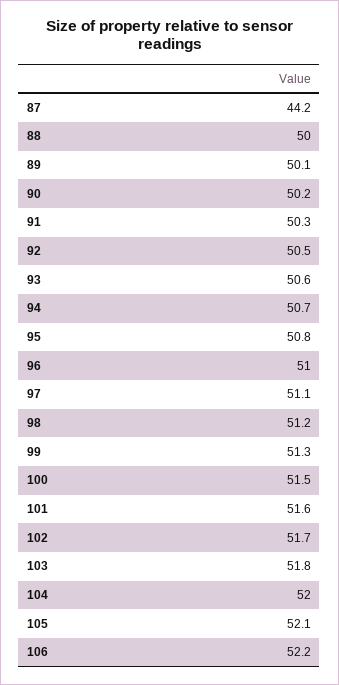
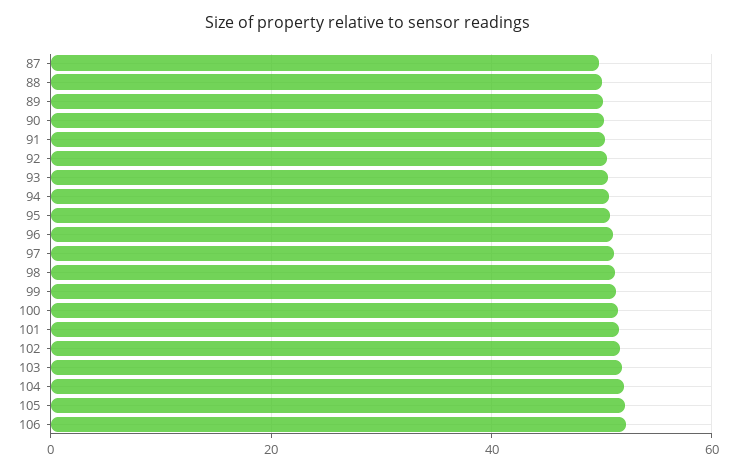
87: 44.2 -> 50

